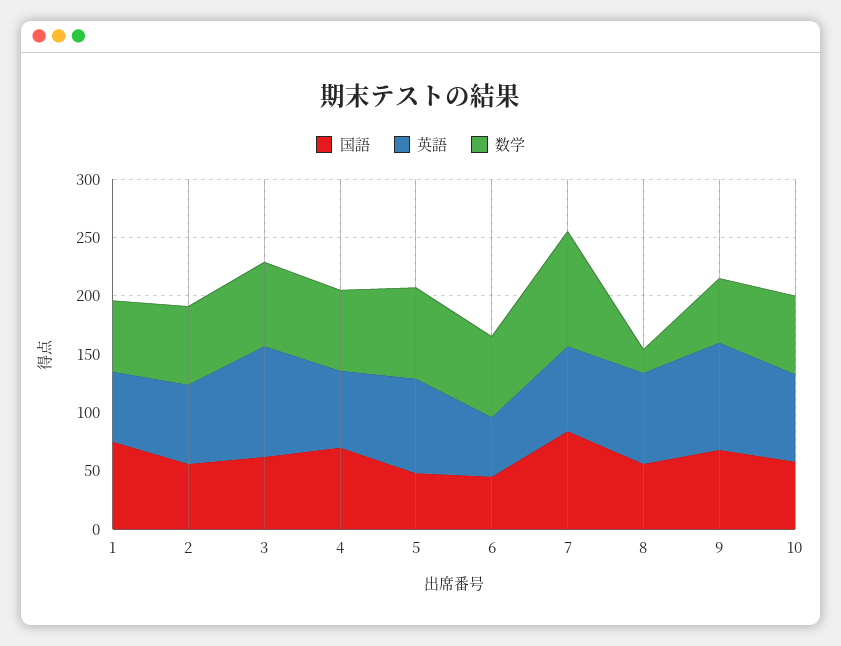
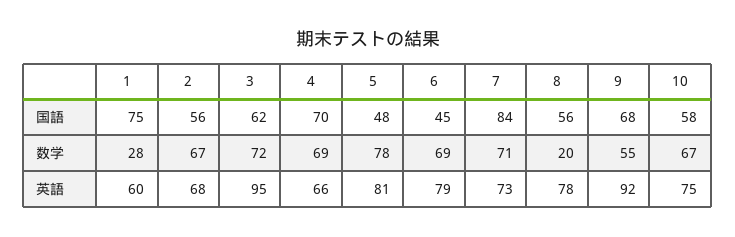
数学, 1: 60 -> 28
英語, 6: 50 -> 79
数学, 7: 100 -> 71

